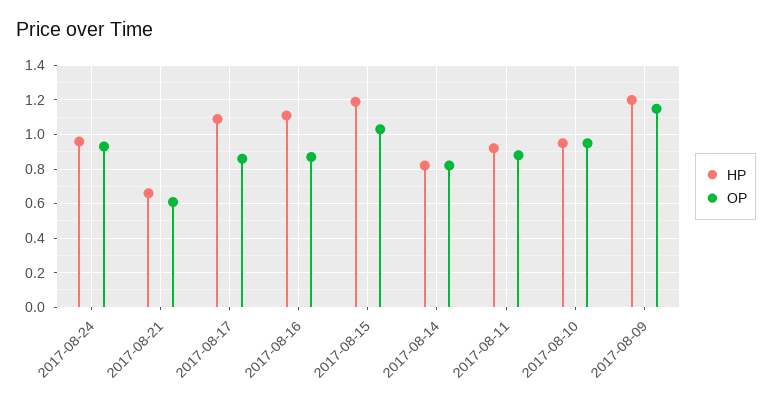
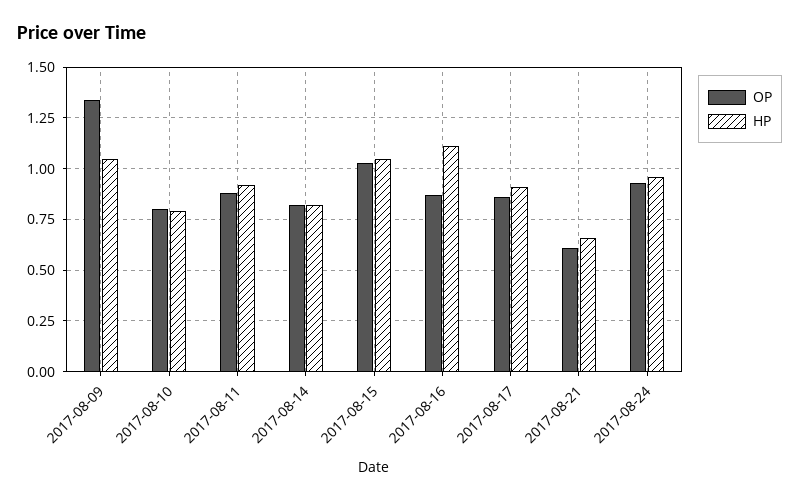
HP, 2017-08-17: 1.1 -> 0.9
HP, 2017-08-15: 1.2 -> 1.05
HP, 2017-08-10: 0.95 -> 0.8
OP, 2017-08-10: 0.95 -> 0.8
HP, 2017-08-09: 1.2 -> 1.05
OP, 2017-08-09: 1.15 -> 1.35

